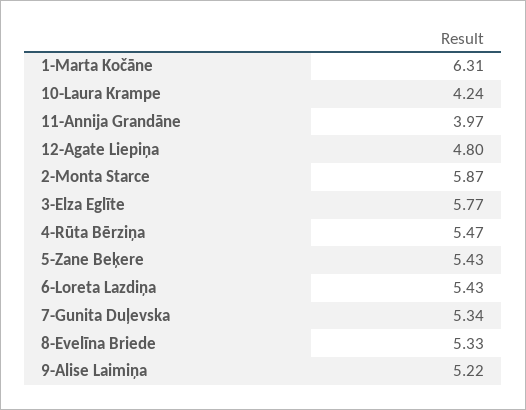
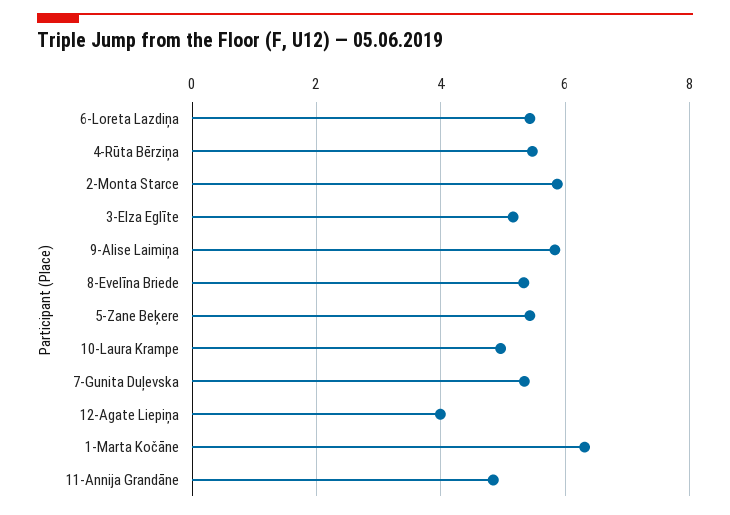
10-Laura Krampe: 4.24 -> 5
11-Annija Grandāne: 3.97 -> 4.8
12-Agate Liepiņa: 4.8 -> 4
3-Elza Eglīte: 5.77 -> 5.2
9-Alise Laimiņa: 5.22 -> 5.8

